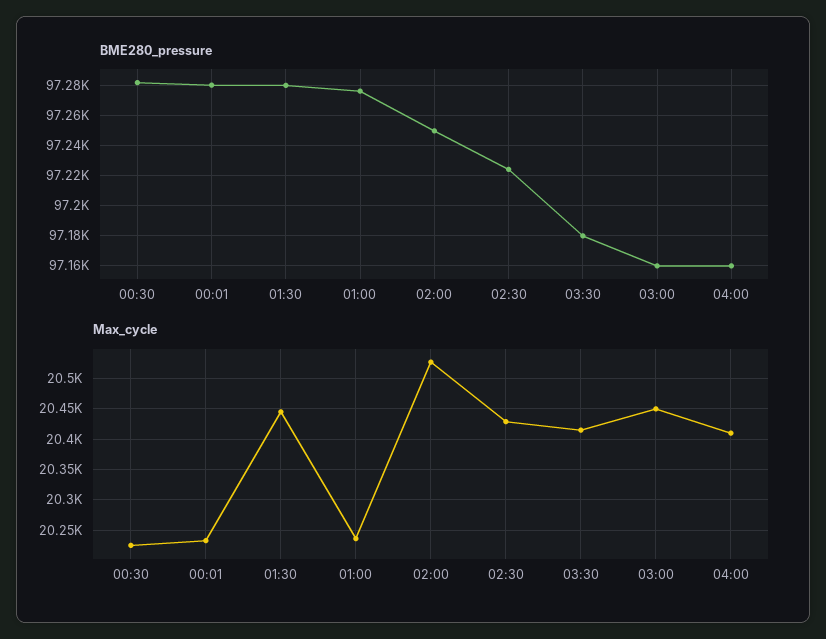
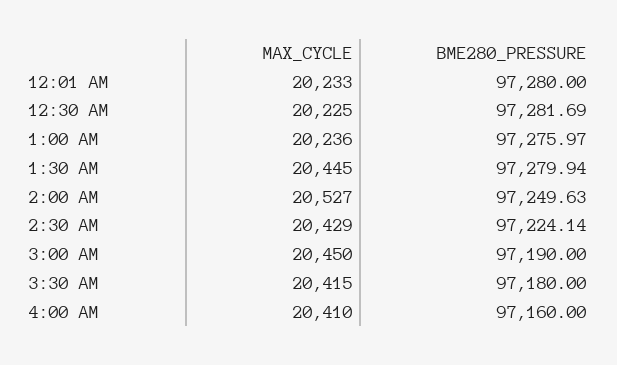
BME280_pressure, 03:00: 97160 -> 97190

